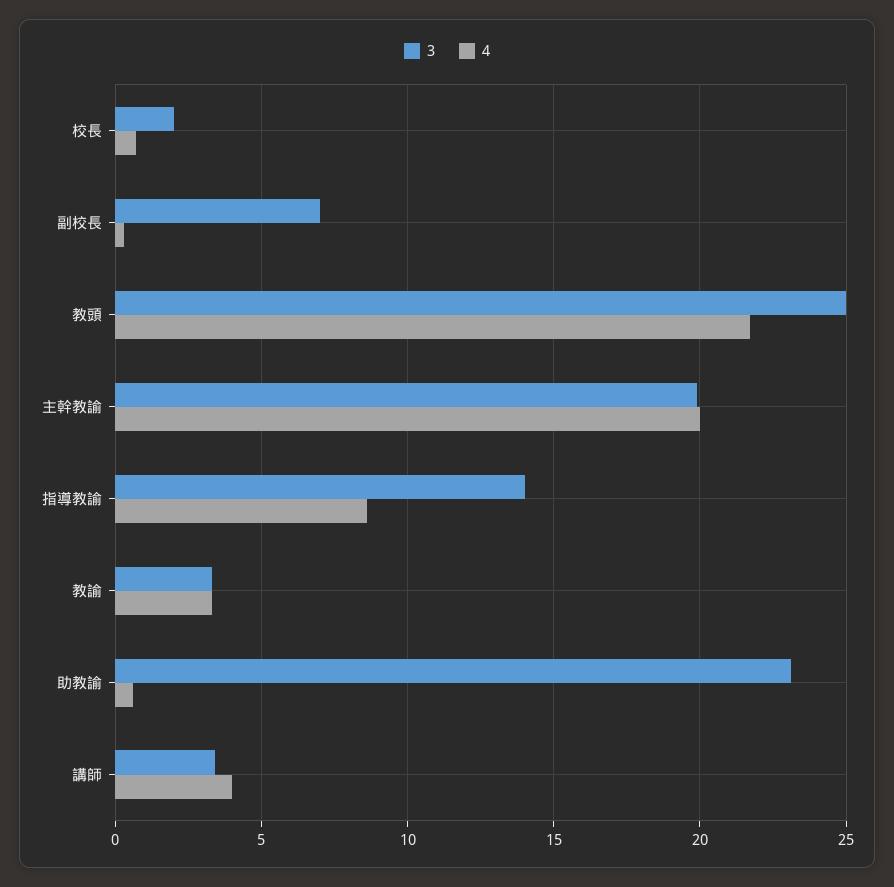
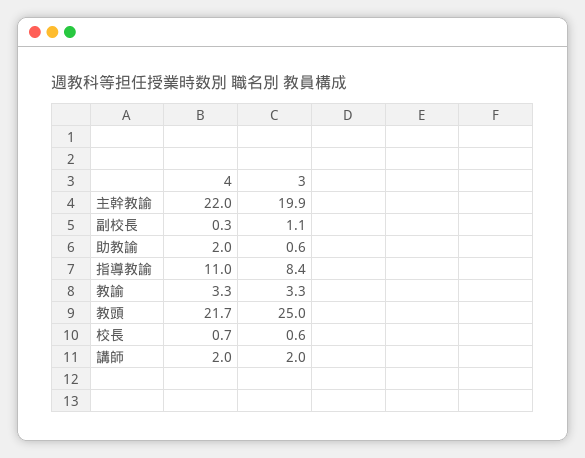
3, 校長: 2 -> 0.6
3, 副校長: 7 -> 1.1
4, 主幹教諭: 20 -> 22
3, 指導教諭: 14 -> 8.4
4, 指導教諭: 8.5 -> 11
3, 助教諭: 23 -> 0.6
4, 助教諭: 0.5 -> 2
3, 講師: 3.5 -> 2
4, 講師: 4 -> 2

